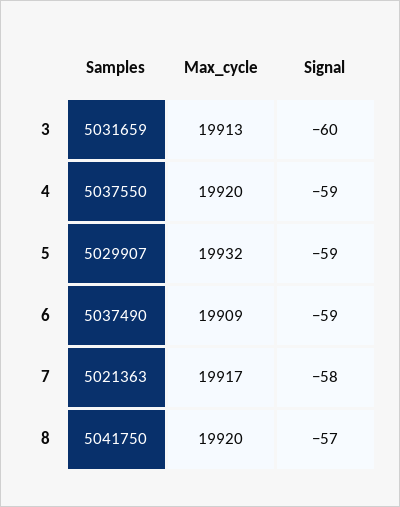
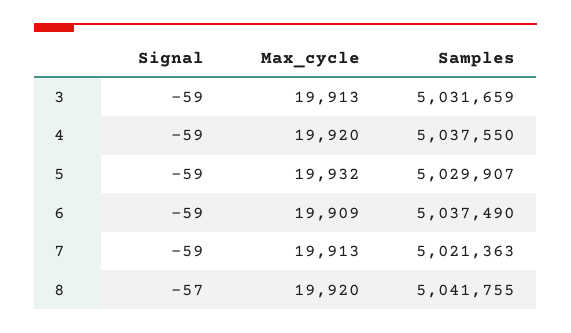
Signal, 3: -60 -> -59
Max_cycle, 7: 19917 -> 19913
Signal, 7: -58 -> -59
Samples, 8: 5041750 -> 5041755

